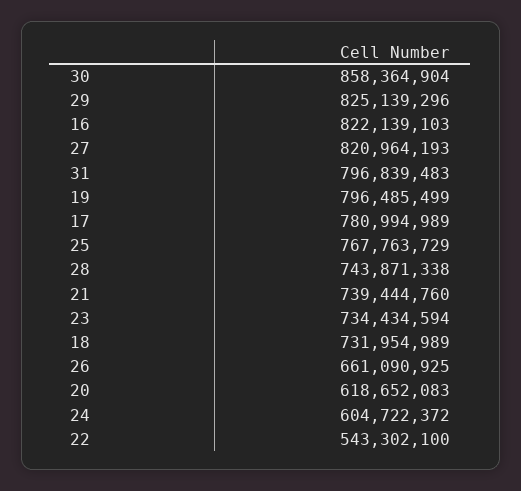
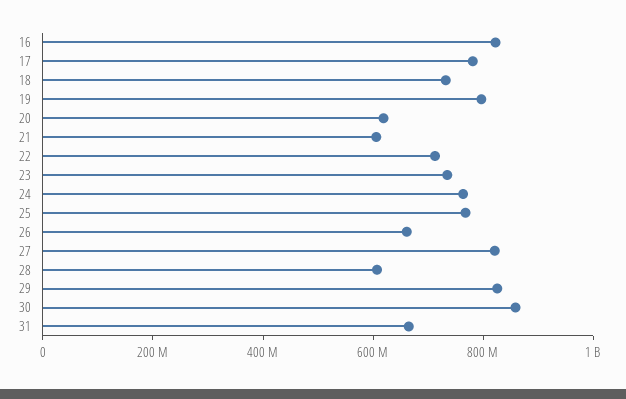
31: 796839483 -> 650000000
28: 743871338 -> 600000000
21: 739444760 -> 600000000
24: 604722372 -> 750000000
22: 543302100 -> 700000000

